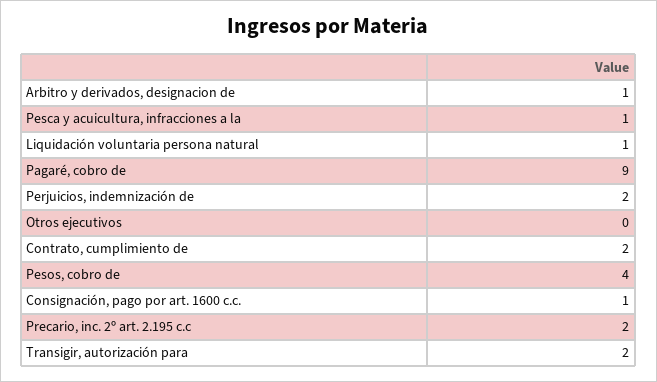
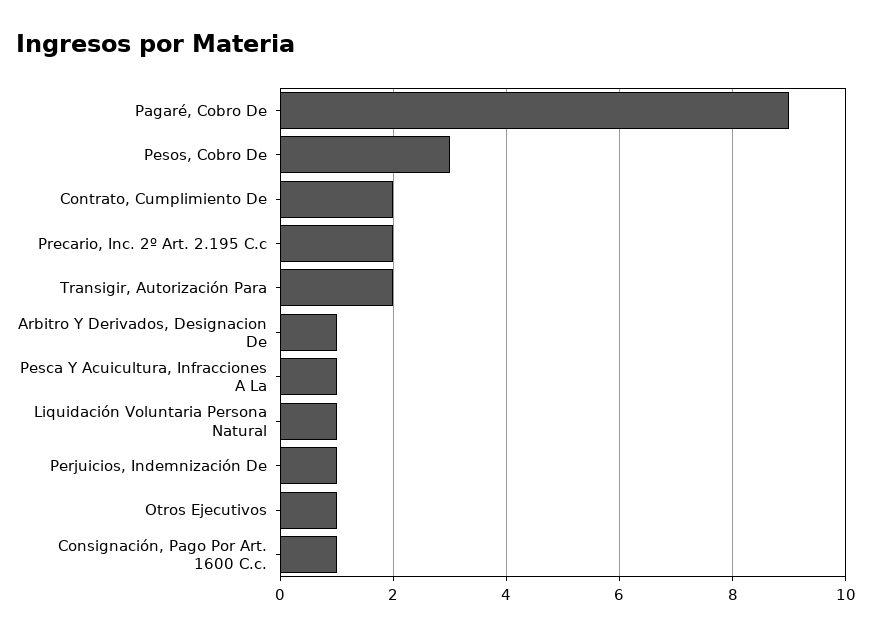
Perjuicios, indemnización de: 2 -> 1
Otros ejecutivos: 0 -> 1
Pesos, cobro de: 4 -> 3

